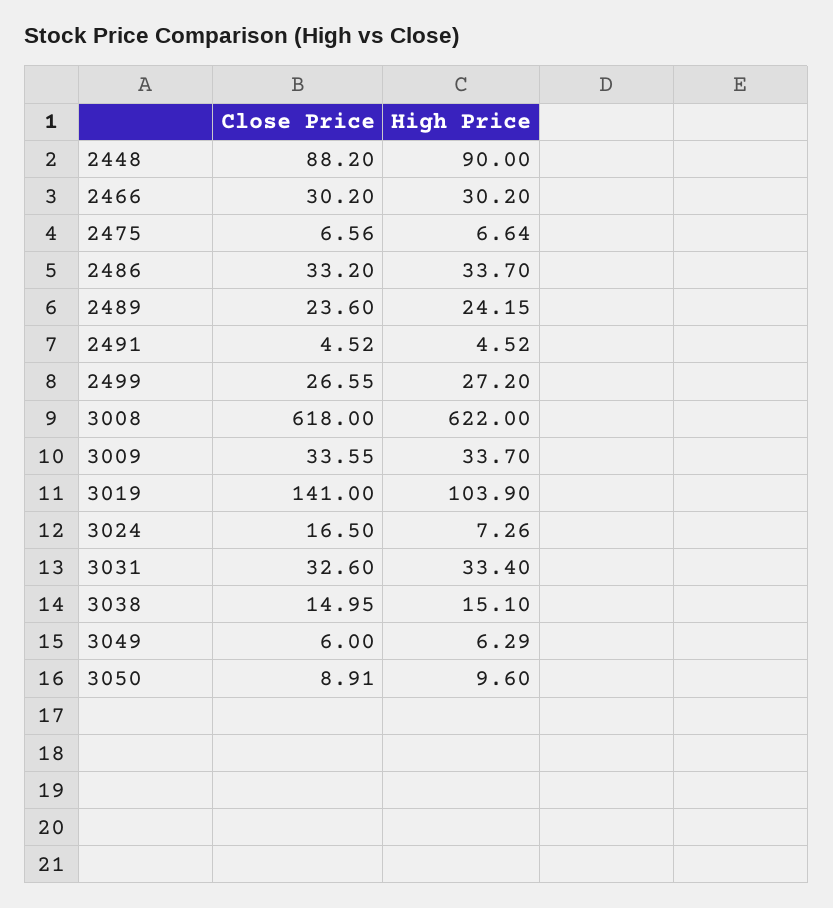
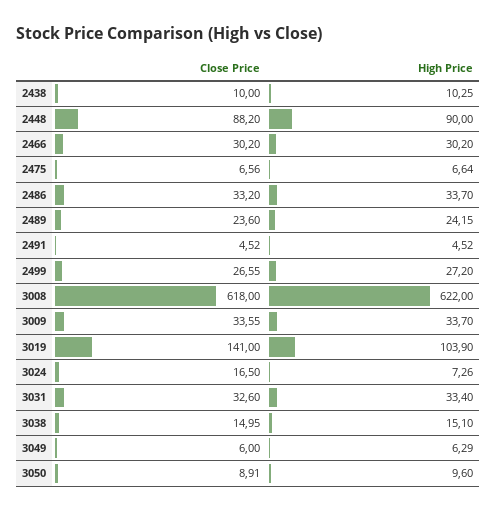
Close Price, 2438: none -> 10
High Price, 2438: none -> 10.25

